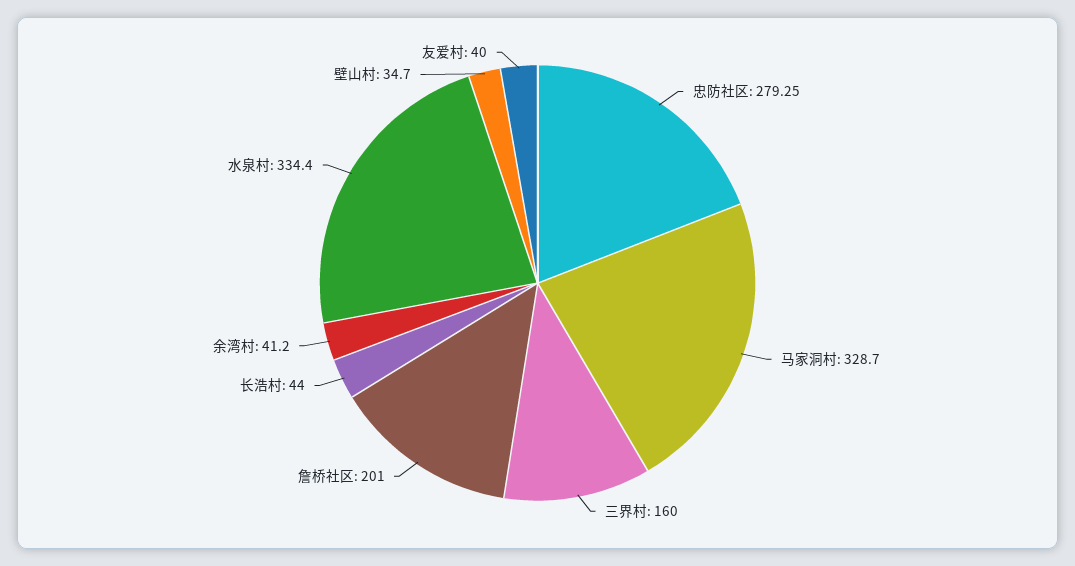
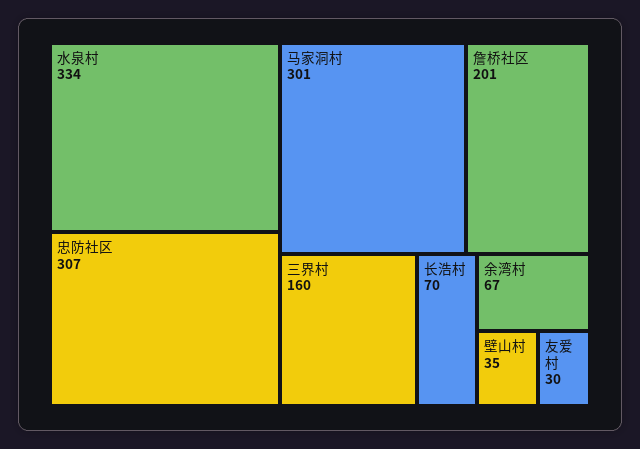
忠防社区: 279.25 -> 307
马家洞村: 328.7 -> 301
长浩村: 44 -> 70
余湾村: 41.2 -> 67
友爱村: 40 -> 30

